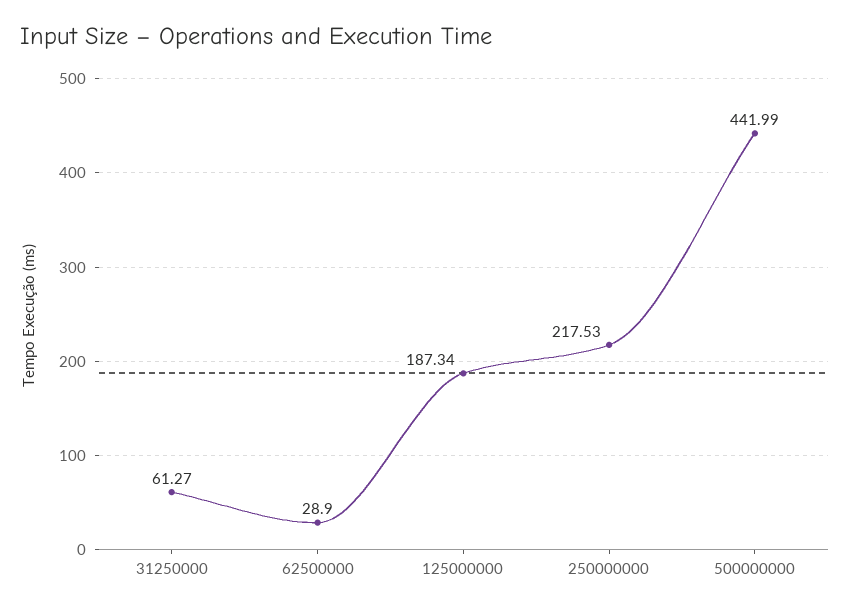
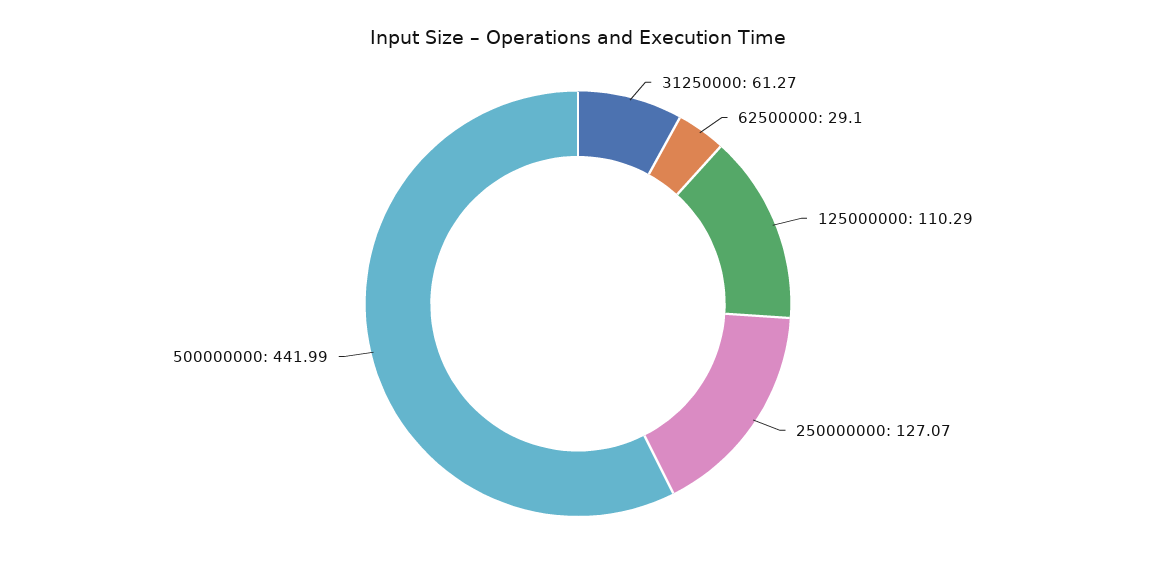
62500000: 28.9 -> 29.1
125000000: 187.34 -> 110.29
250000000: 217.53 -> 127.07

